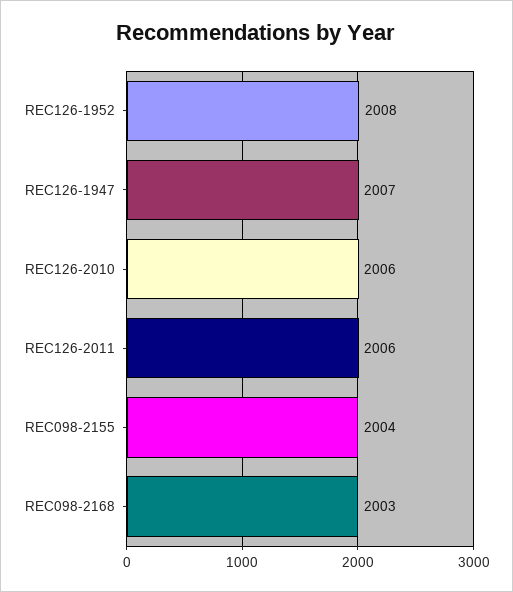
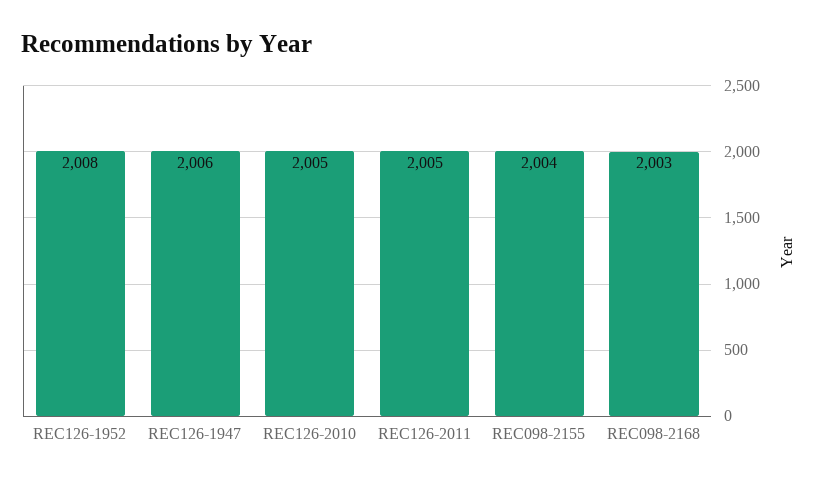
REC126-1947: 2007 -> 2006
REC126-2010: 2006 -> 2005
REC126-2011: 2006 -> 2005

